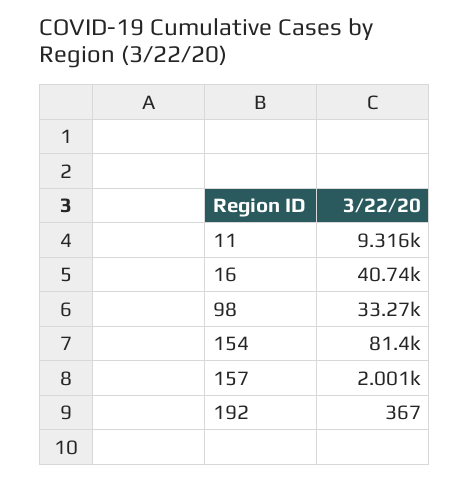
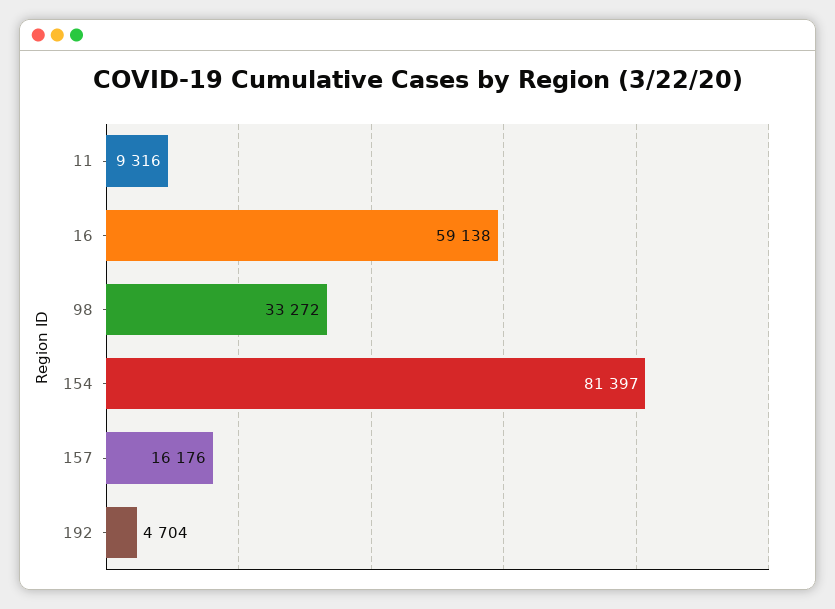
16: 40740 -> 59138
157: 2001 -> 16176
192: 367 -> 4704

